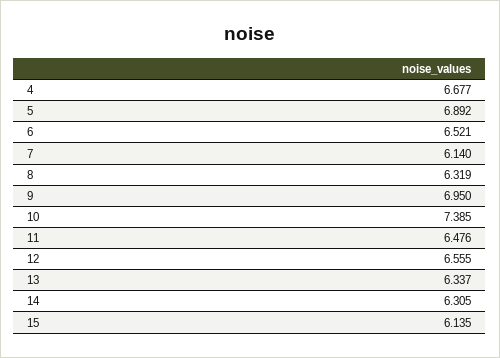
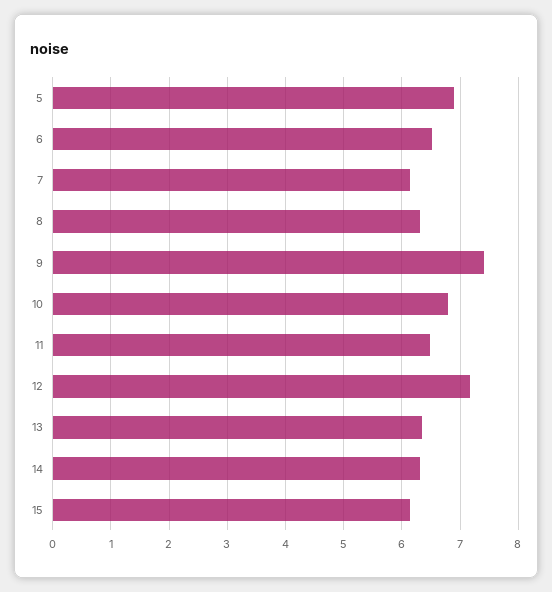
4: 6.677 -> none
9: 6.95 -> 7.4
10: 7.385 -> 6.8
12: 6.555 -> 7.2

